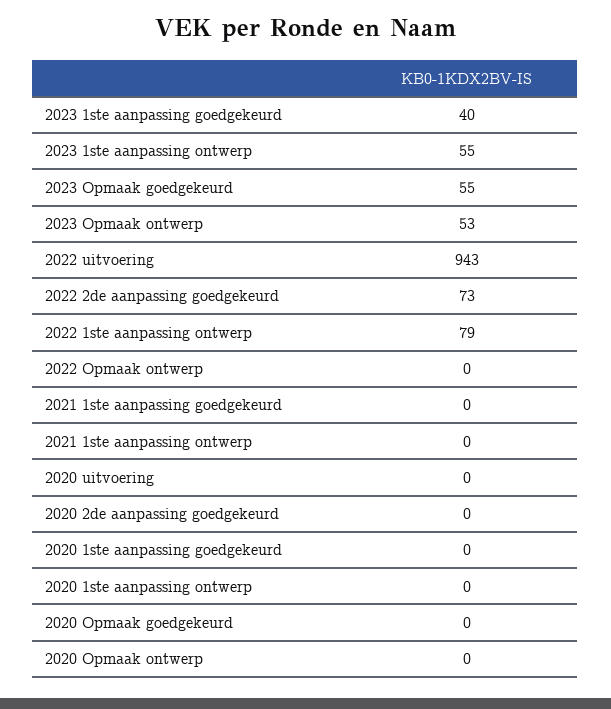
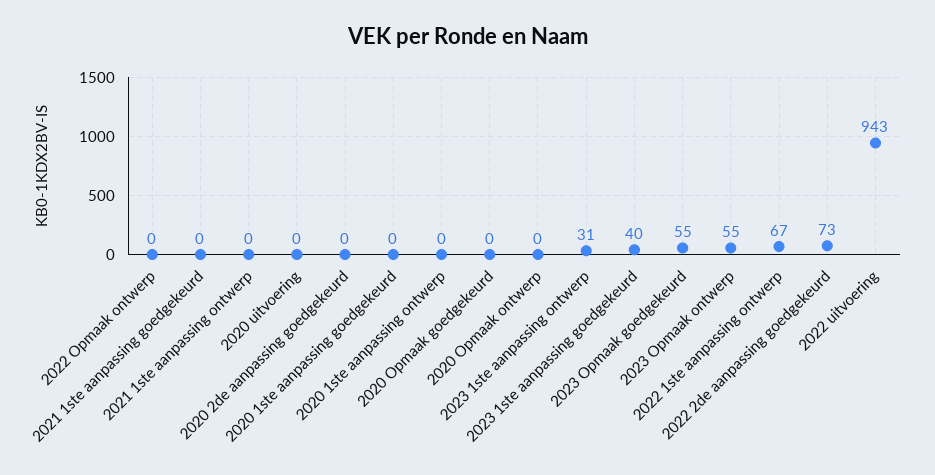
2023 1ste aanpassing ontwerp: 55 -> 31
2023 Opmaak ontwerp: 53 -> 55
2022 1ste aanpassing ontwerp: 79 -> 67

